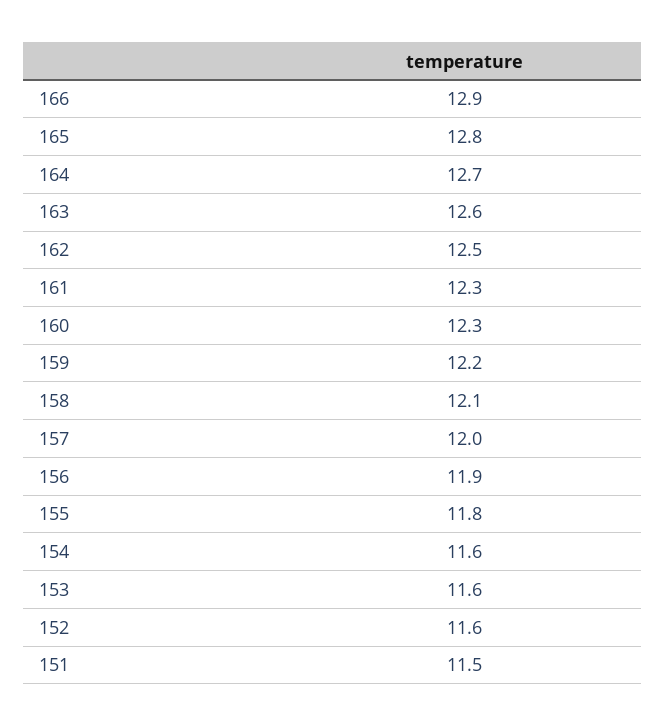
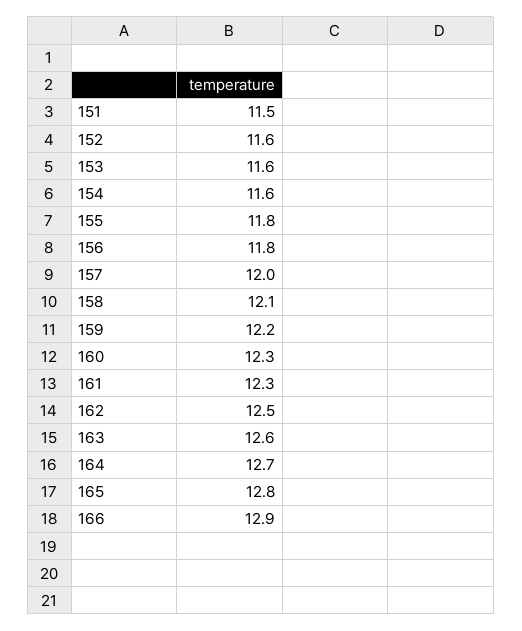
156: 11.9 -> 11.8

